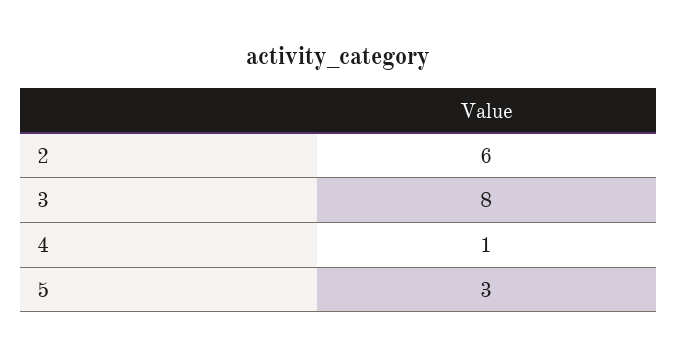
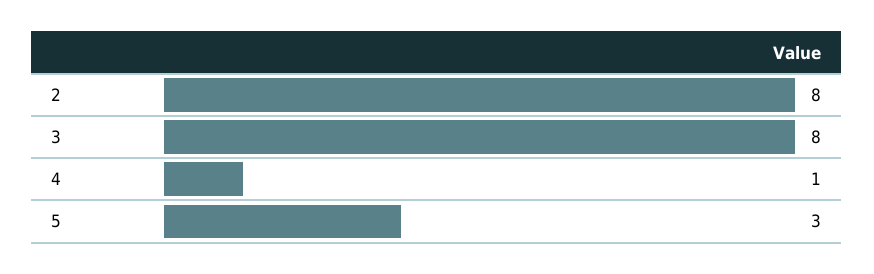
2: 6 -> 8

